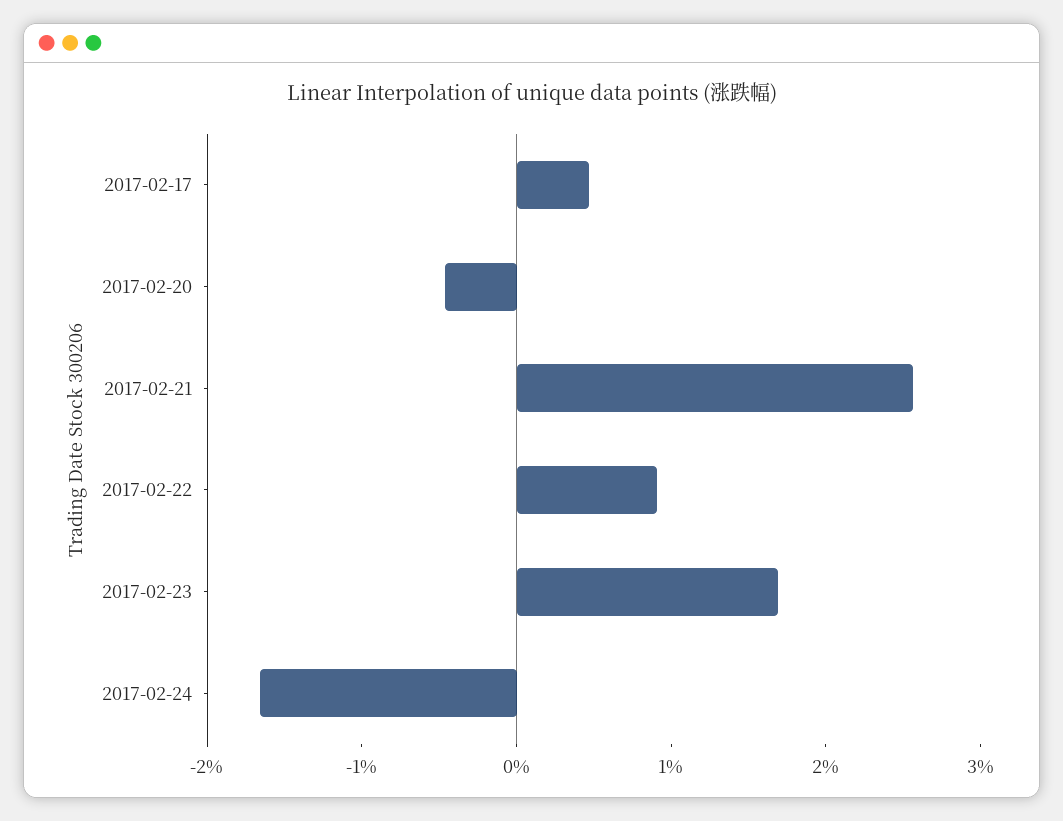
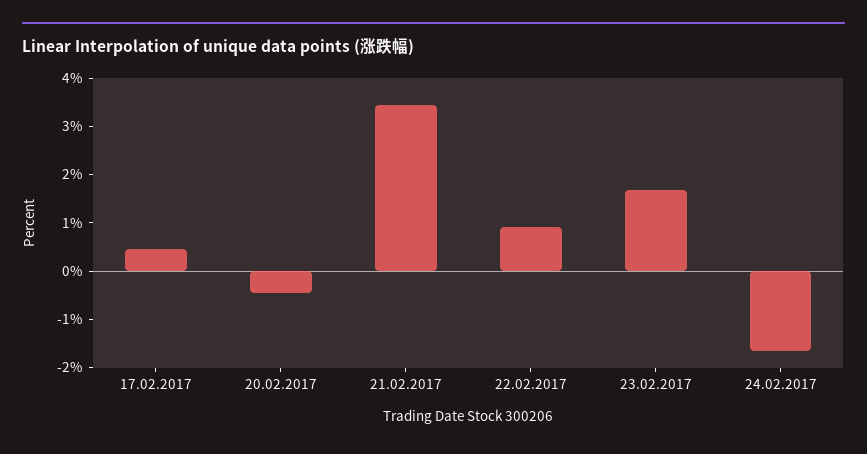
2017-02-21: 2.6 -> 3.4

